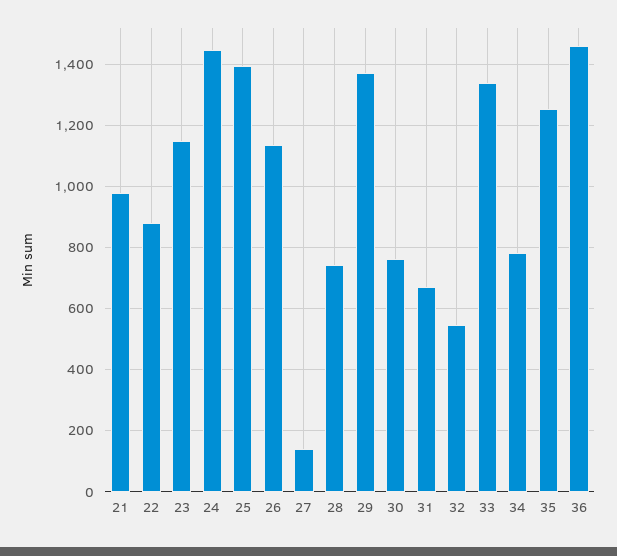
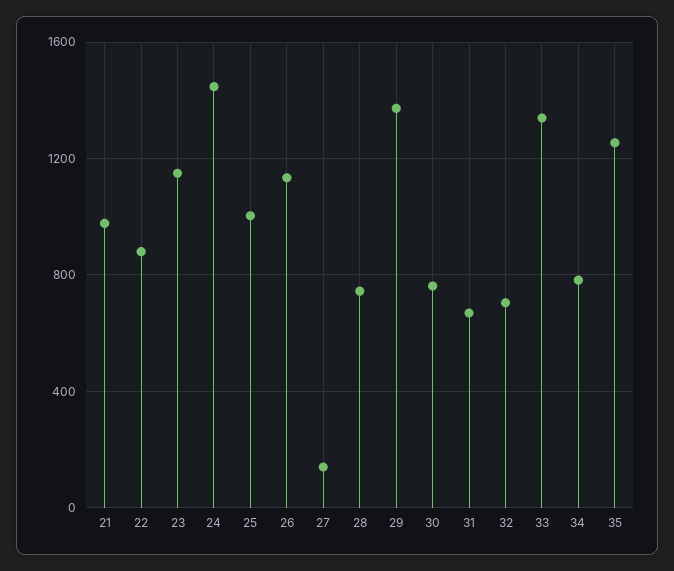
25: 1400 -> 1000
32: 540 -> 700
36: 1460 -> none

